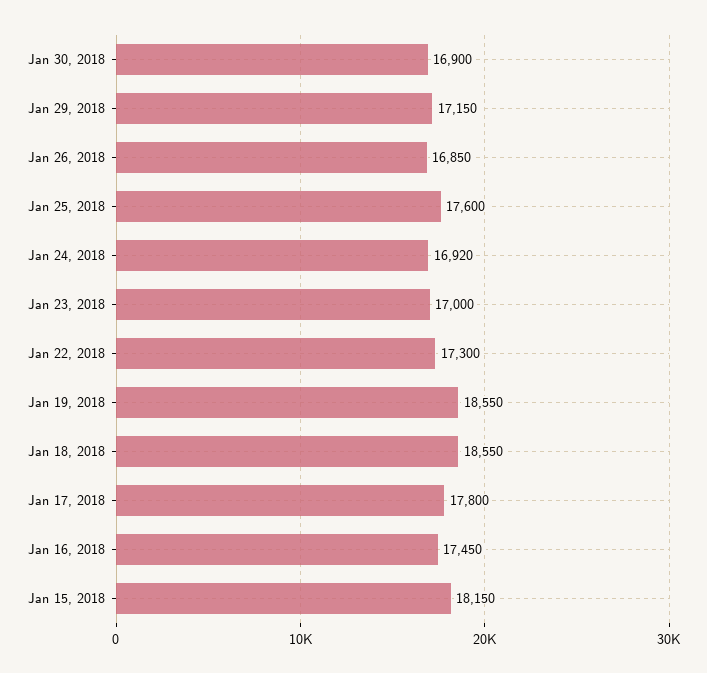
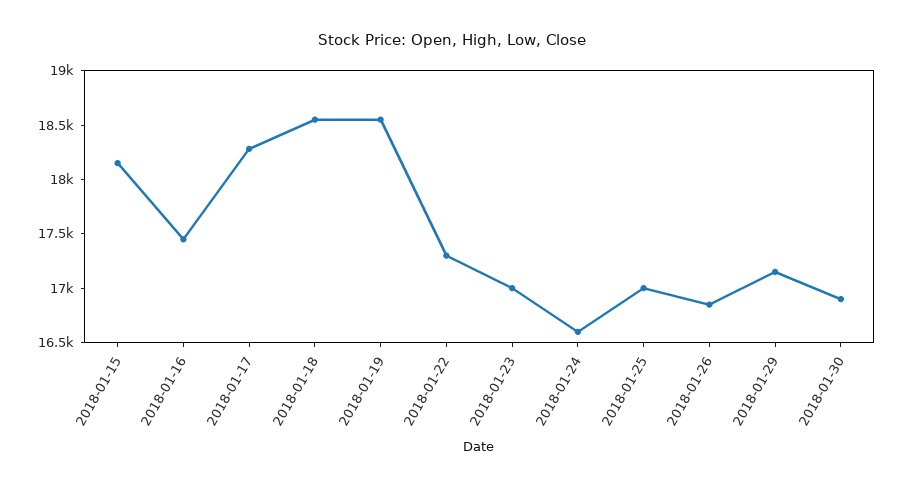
Jan 25, 2018: 17600 -> 17000
Jan 24, 2018: 16920 -> 16600
Jan 17, 2018: 17800 -> 18300

